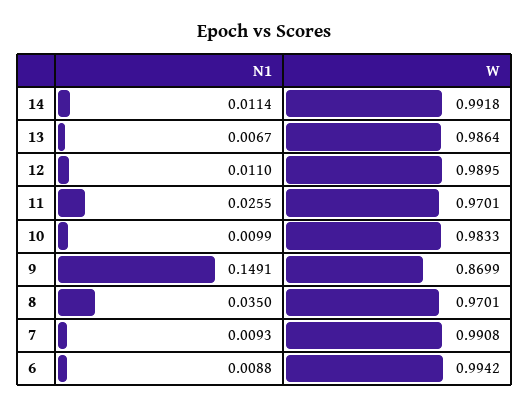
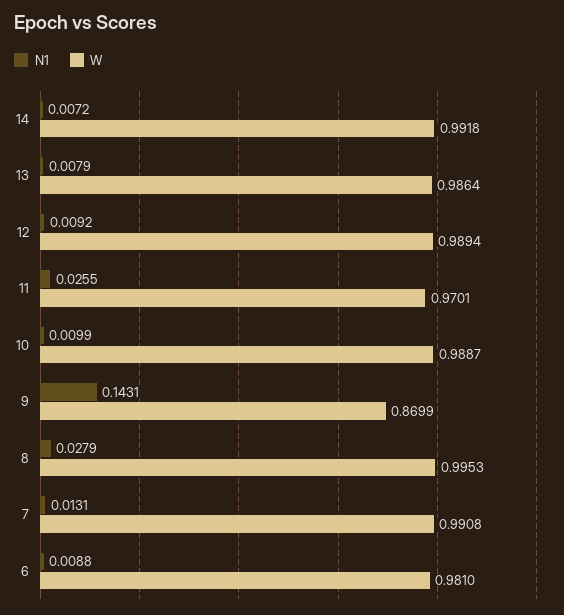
N1, 14: 0.0114 -> 0.0072
N1, 13: 0.0067 -> 0.0079
N1, 12: 0.011 -> 0.0092
W, 12: 0.9895 -> 0.9894
W, 10: 0.9833 -> 0.9887
N1, 9: 0.1491 -> 0.1431
N1, 8: 0.035 -> 0.0279
W, 8: 0.9701 -> 0.9953
N1, 7: 0.0093 -> 0.0131
W, 6: 0.9942 -> 0.981

